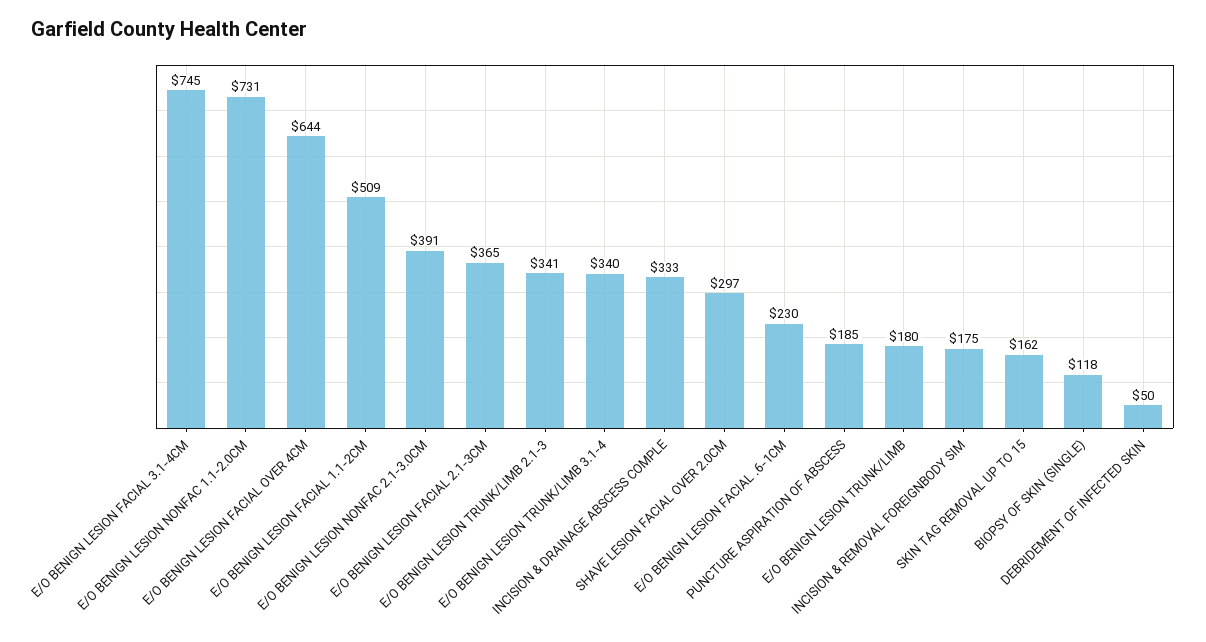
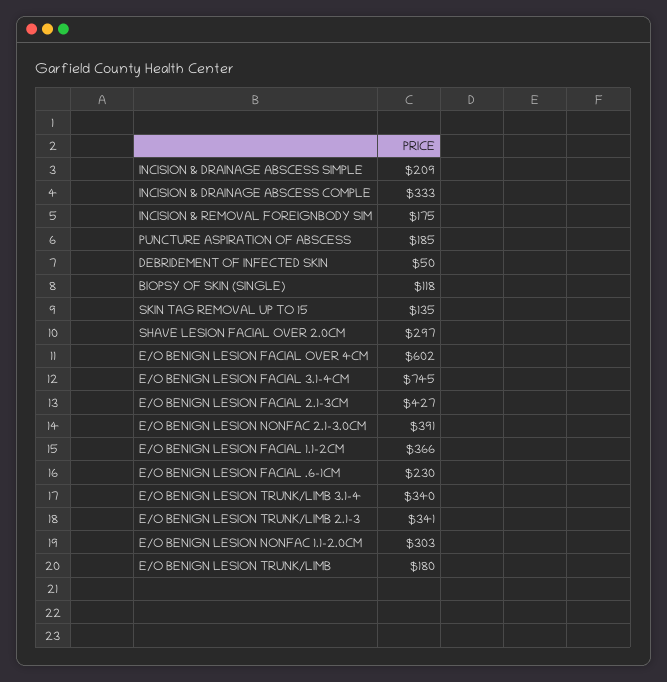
E/O BENIGN LESION NONFAC 1.1-2.0CM: 731 -> 303
E/O BENIGN LESION FACIAL OVER 4CM: 644 -> 602
E/O BENIGN LESION FACIAL 1.1-2CM: 509 -> 366
E/O BENIGN LESION FACIAL 2.1-3CM: 365 -> 427
SKIN TAG REMOVAL UP TO 15: 162 -> 135
INCISION & DRAINAGE ABSCESS SIMPLE: none -> 209

